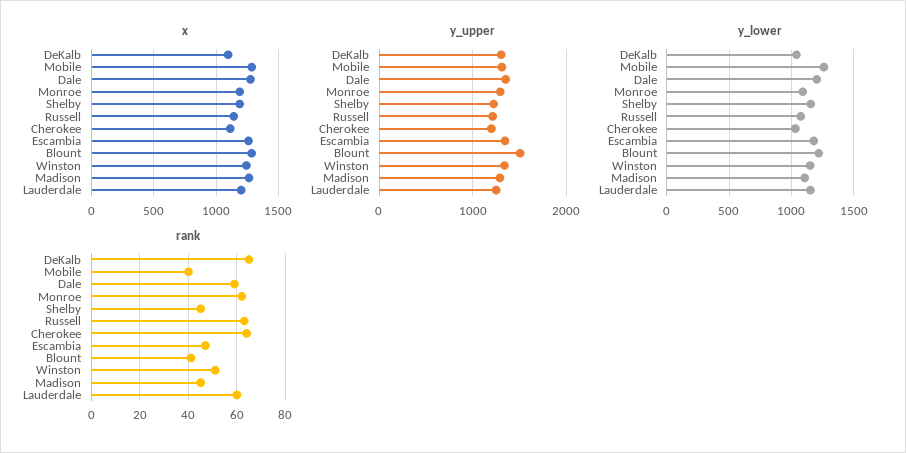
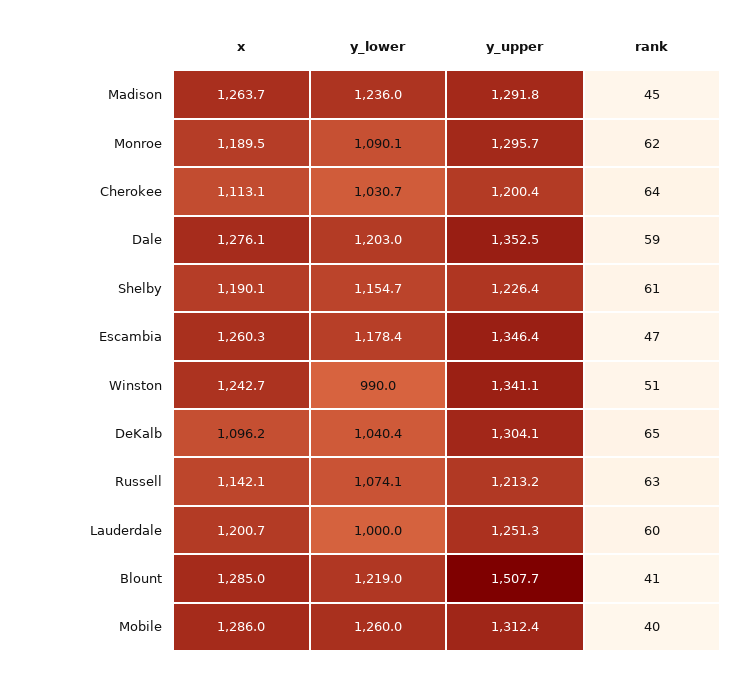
y_lower, Winston: 1150 -> 990
y_lower, Madison: 1100 -> 1236
y_lower, Lauderdale: 1150 -> 1000
rank, Shelby: 45 -> 61

